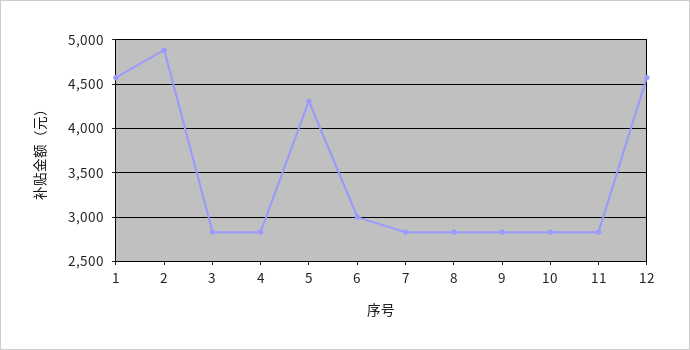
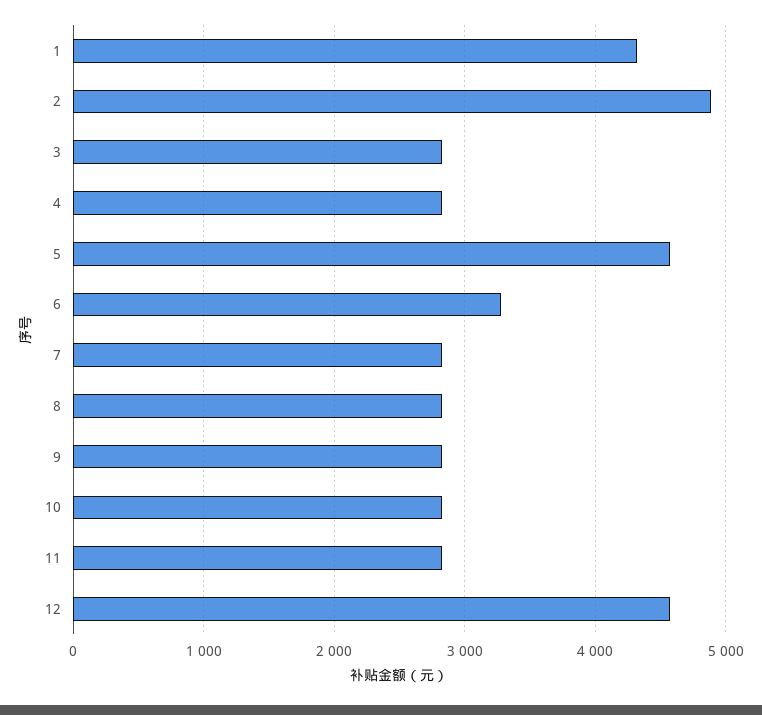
1: 4600 -> 4300
5: 4300 -> 4600
6: 3000 -> 3300

